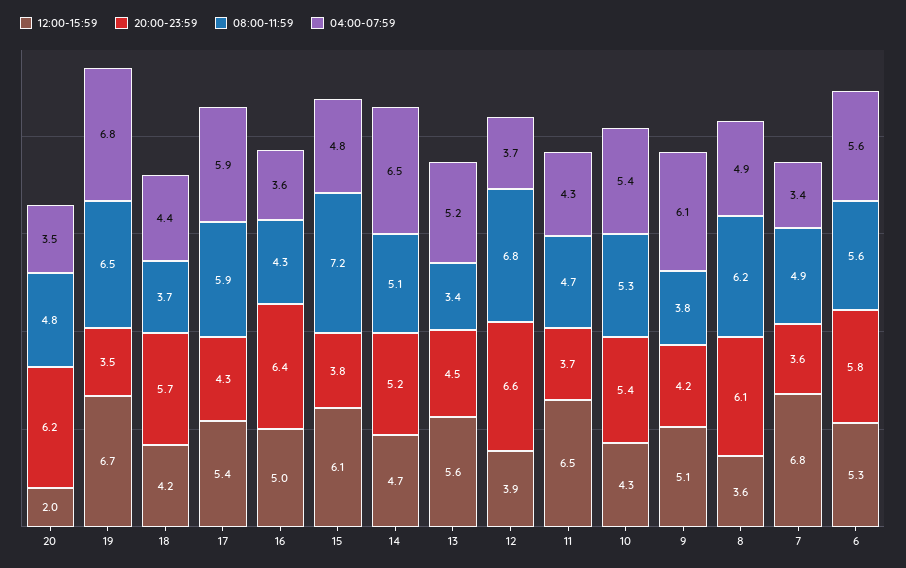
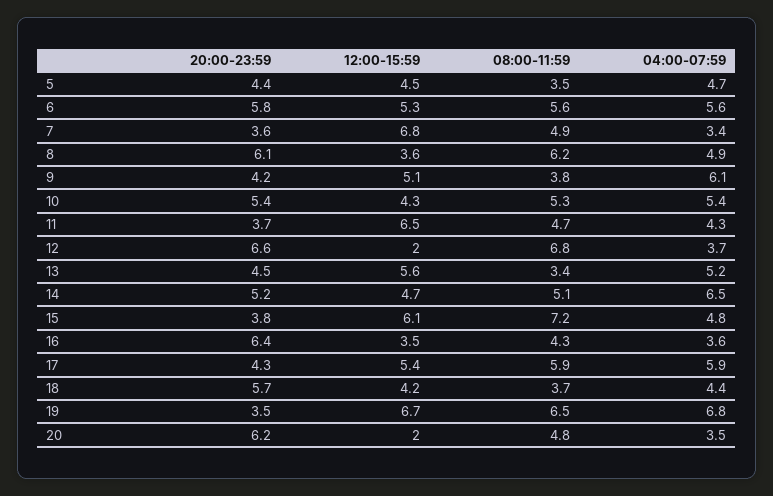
12:00-15:59, 16: 5 -> 3.5
12:00-15:59, 12: 3.9 -> 2
20:00-23:59, 5: none -> 4.4
12:00-15:59, 5: none -> 4.5
08:00-11:59, 5: none -> 3.5
04:00-07:59, 5: none -> 4.7

